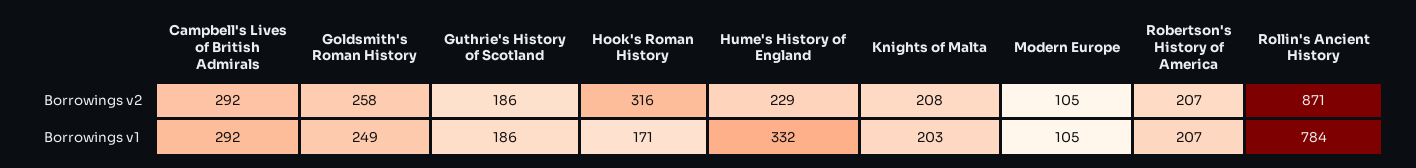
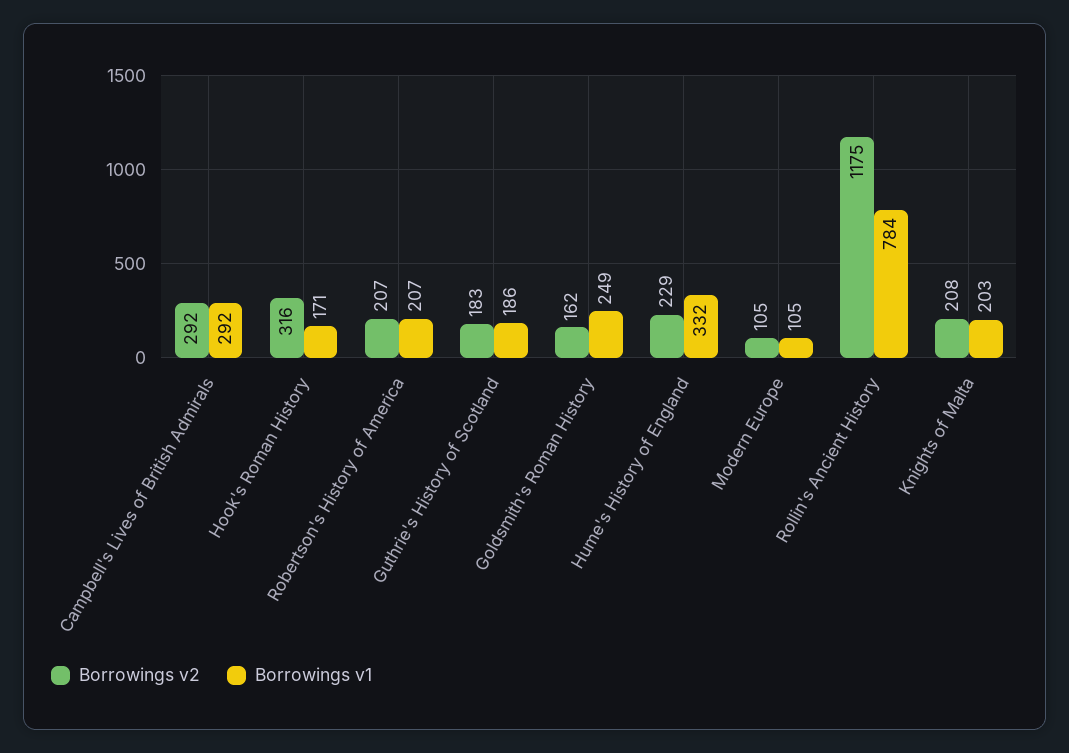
Borrowings v2, Goldsmith's Roman History: 258 -> 162
Borrowings v2, Guthrie's History of Scotland: 186 -> 183
Borrowings v2, Rollin's Ancient History: 871 -> 1175

